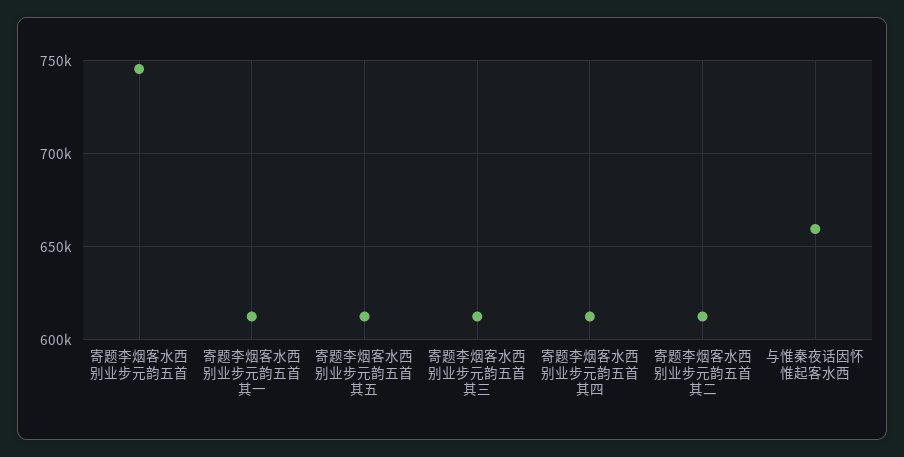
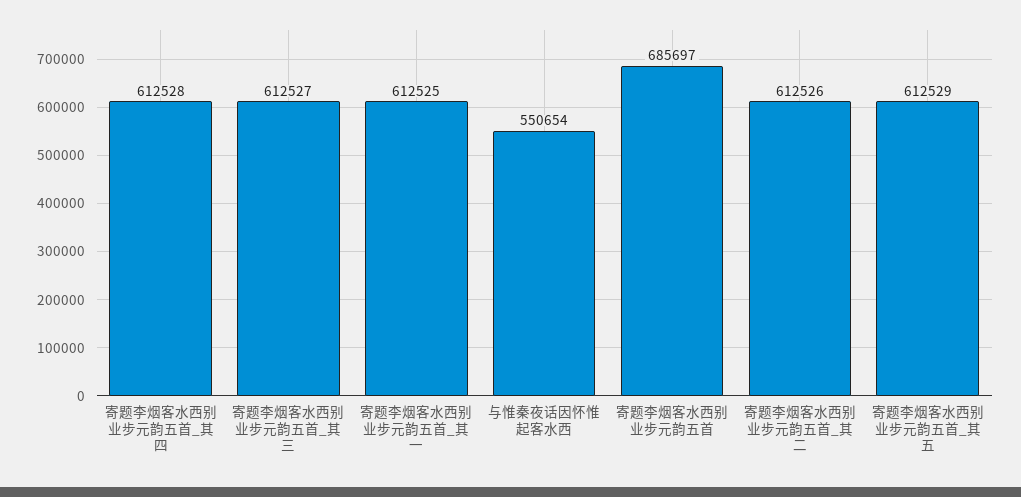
寄题李烟客水西别业步元韵五首: 745000 -> 685697
与惟秦夜话因怀惟起客水西: 660000 -> 550654

